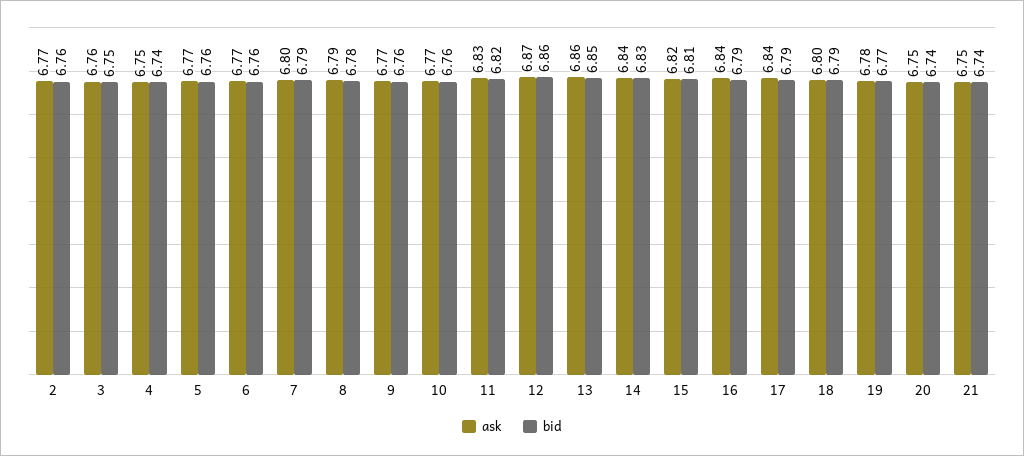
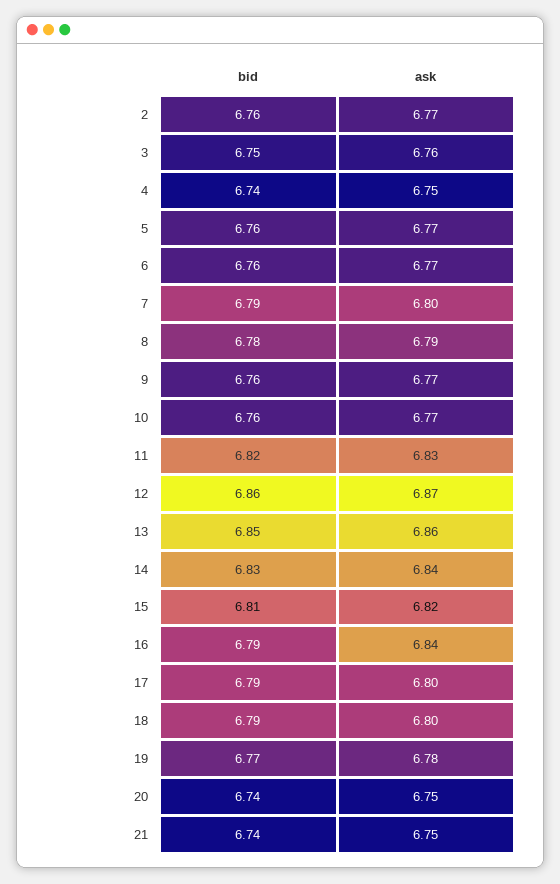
ask, 17: 6.84 -> 6.8

